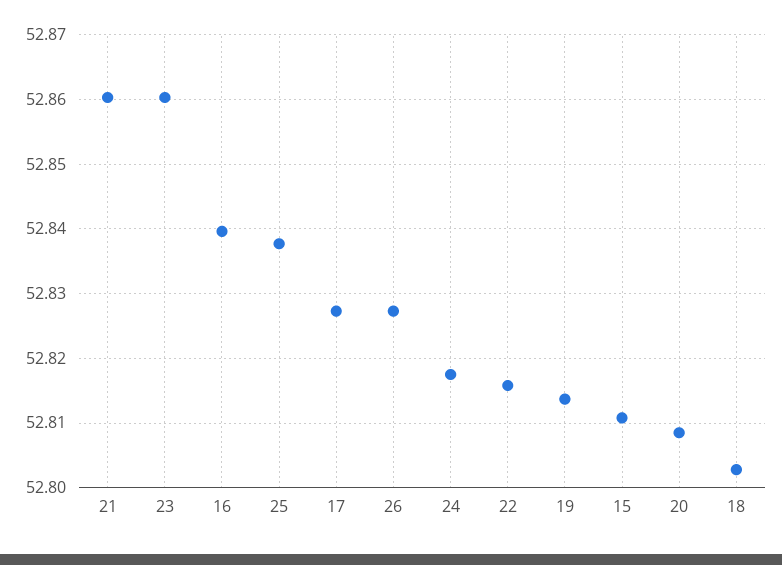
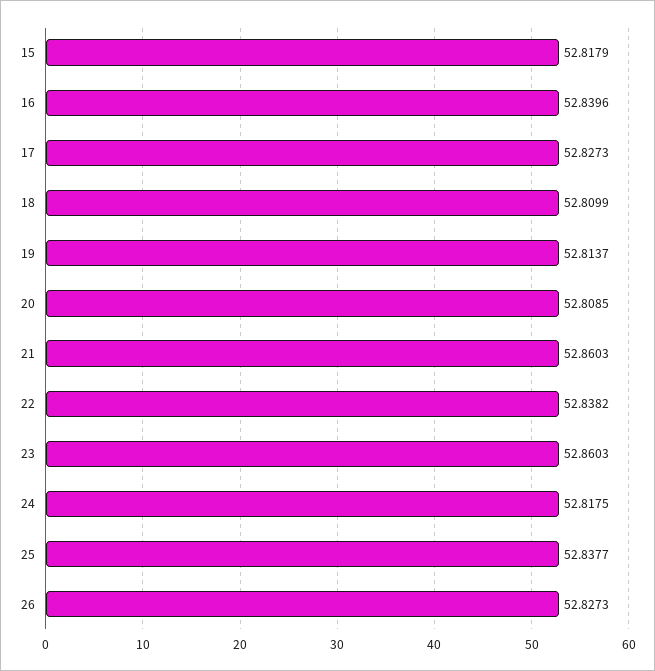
22: 52.816 -> 52.8382
15: 52.811 -> 52.8179
18: 52.803 -> 52.8099

